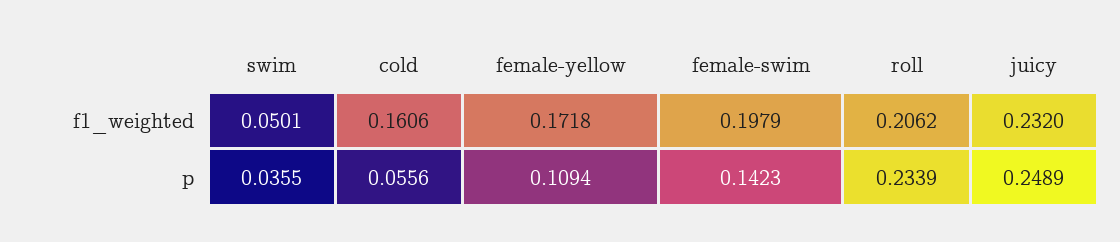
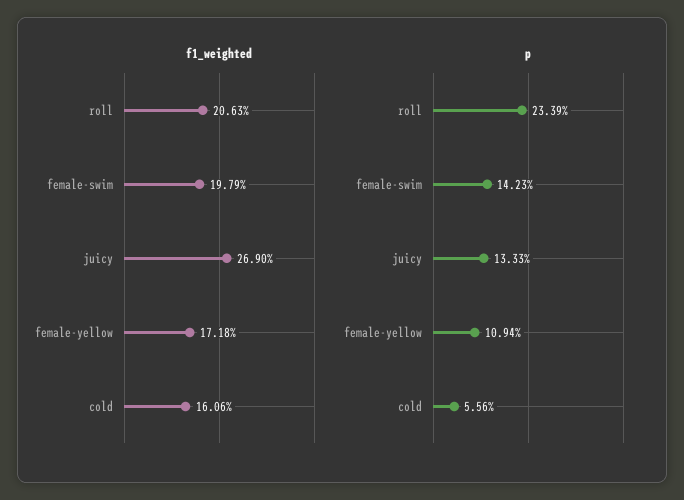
f1_weighted, swim: 0.0501 -> none
f1_weighted, roll: 0.2062 -> 0.2063
f1_weighted, juicy: 0.232 -> 0.269
p, swim: 0.0355 -> none
p, juicy: 0.2489 -> 0.1333

